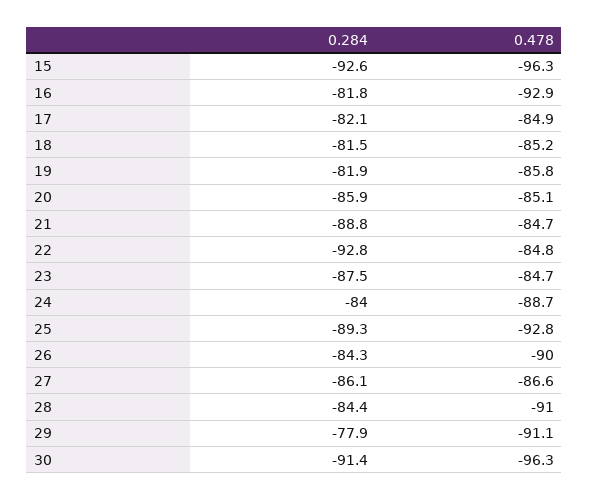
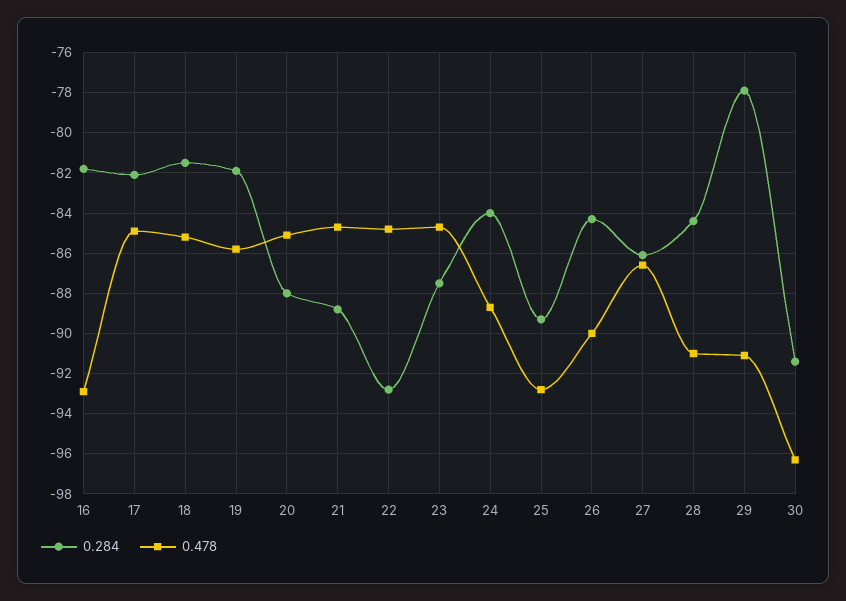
0.284, 15: -92.6 -> none
0.478, 15: -96.3 -> none
0.284, 20: -85.9 -> -88

